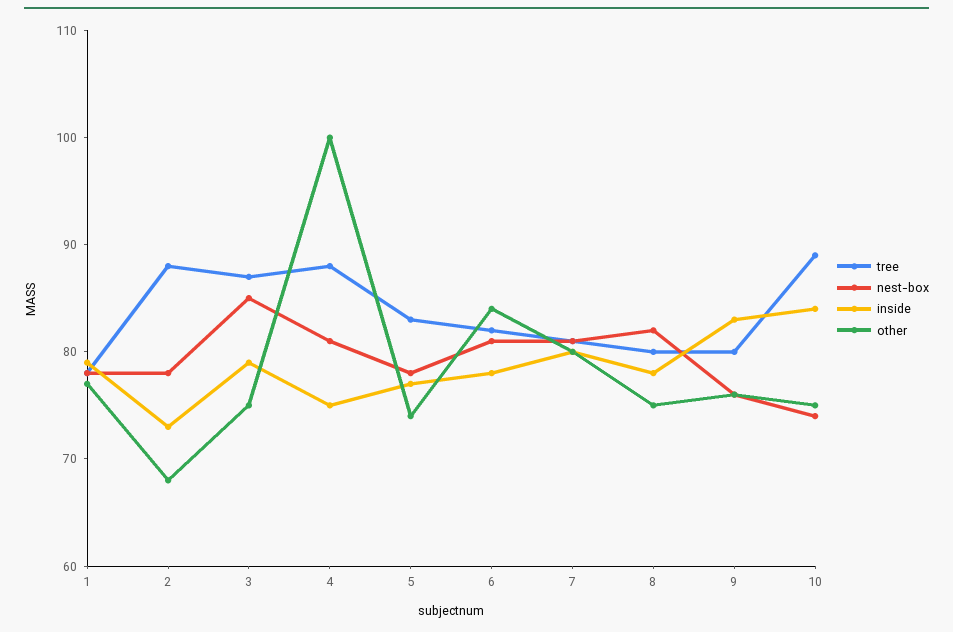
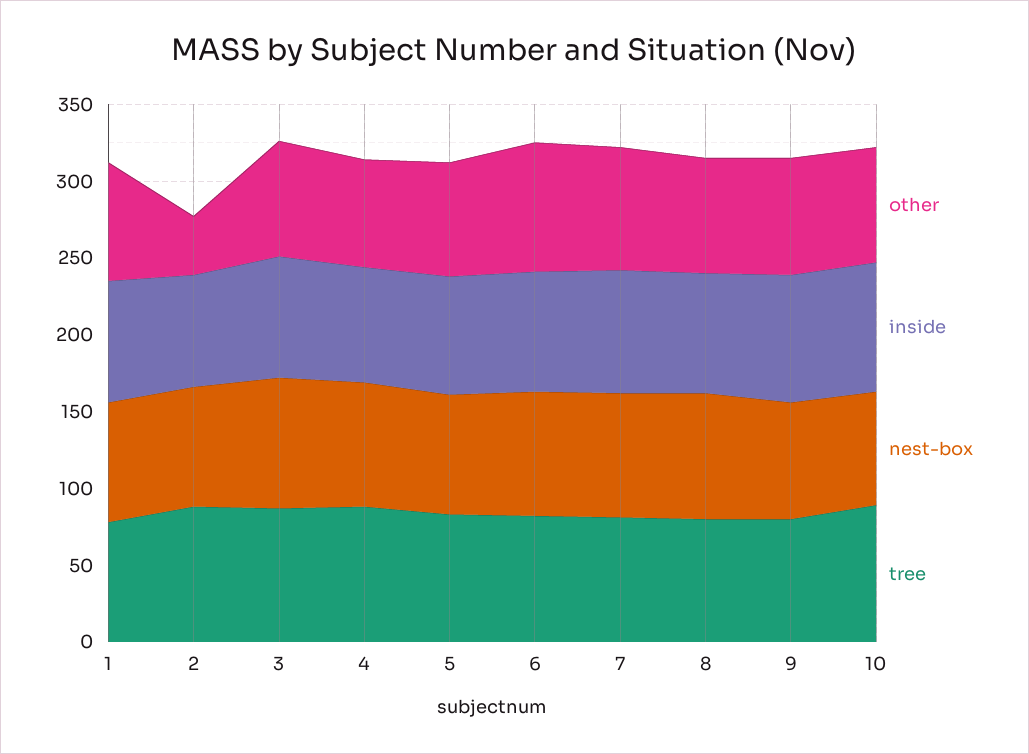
other, 2: 68 -> 40
other, 4: 100 -> 70

